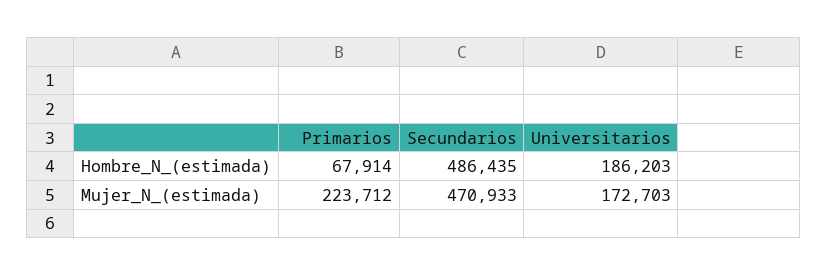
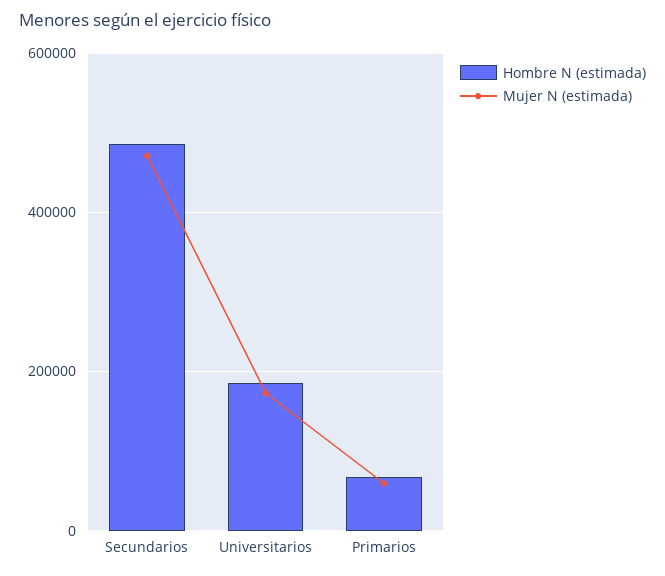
Mujer_N_(estimada), Primarios: 223712 -> 60000

